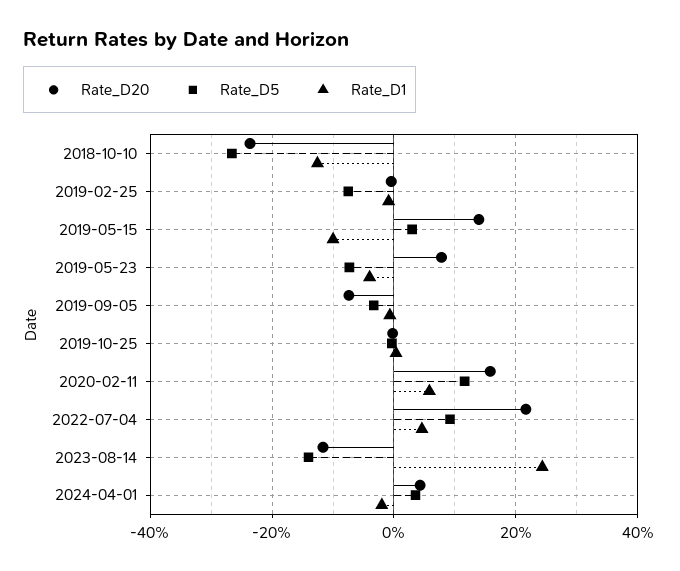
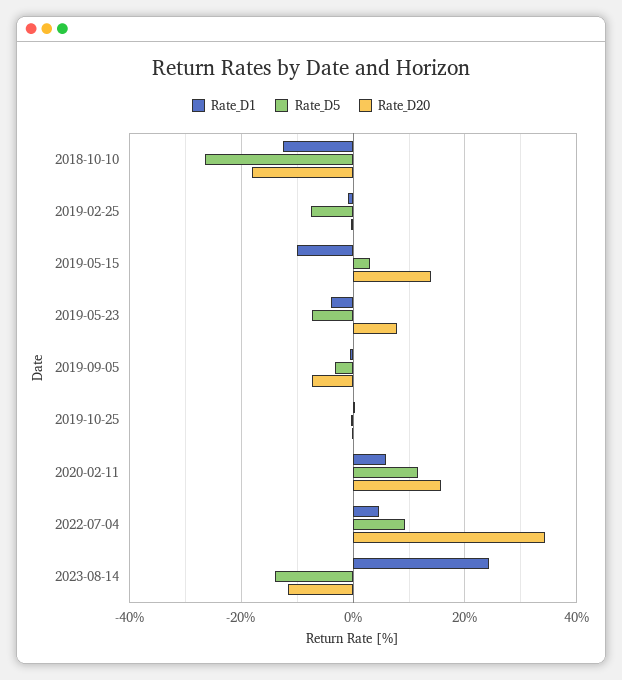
Rate_D20, 2018-10-10: -24 -> -18
Rate_D20, 2022-07-04: 22 -> 34
Rate_D20, 2024-04-01: 4 -> none
Rate_D5, 2024-04-01: 4 -> none
Rate_D1, 2024-04-01: -2 -> none

